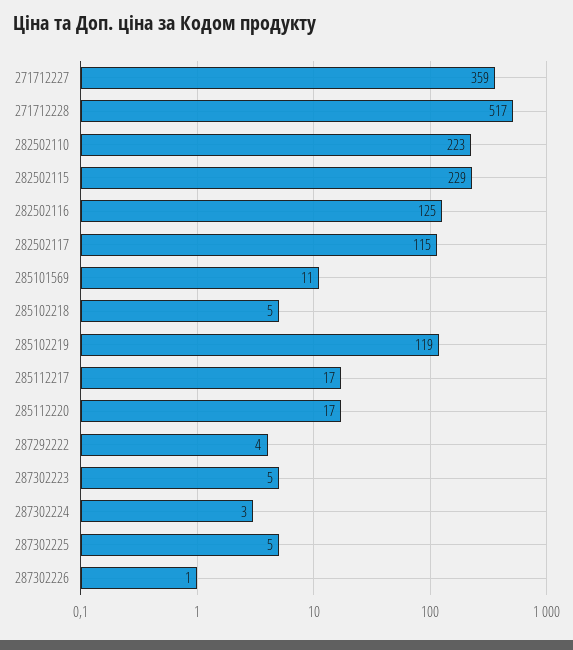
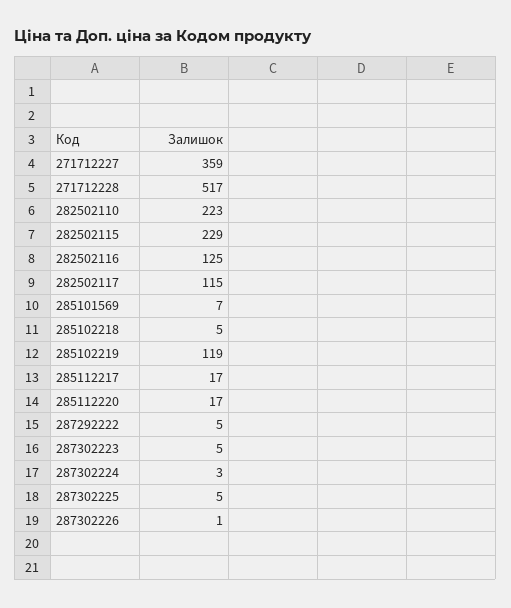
285101569: 11 -> 7
287292222: 4 -> 5

